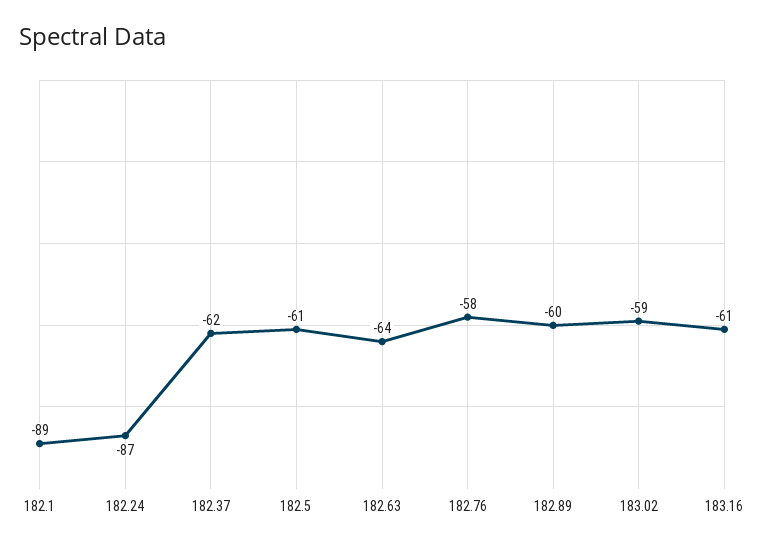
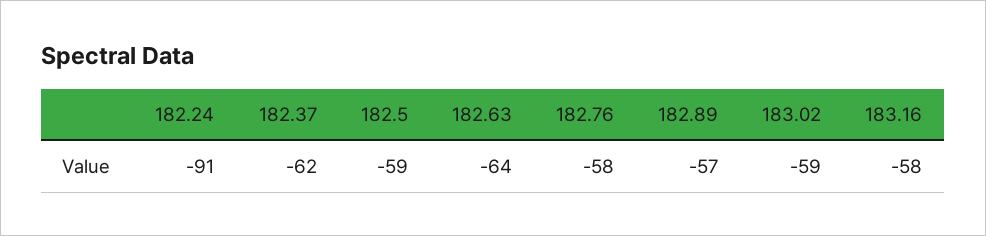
182.1: -89 -> none
182.24: -87 -> -91
182.5: -61 -> -59
182.89: -60 -> -57
183.16: -61 -> -58

